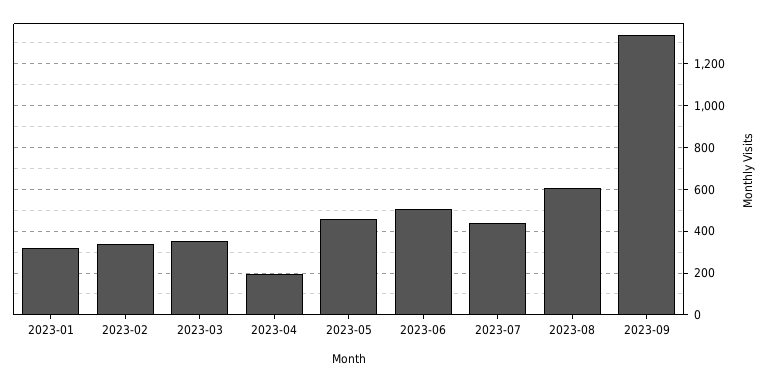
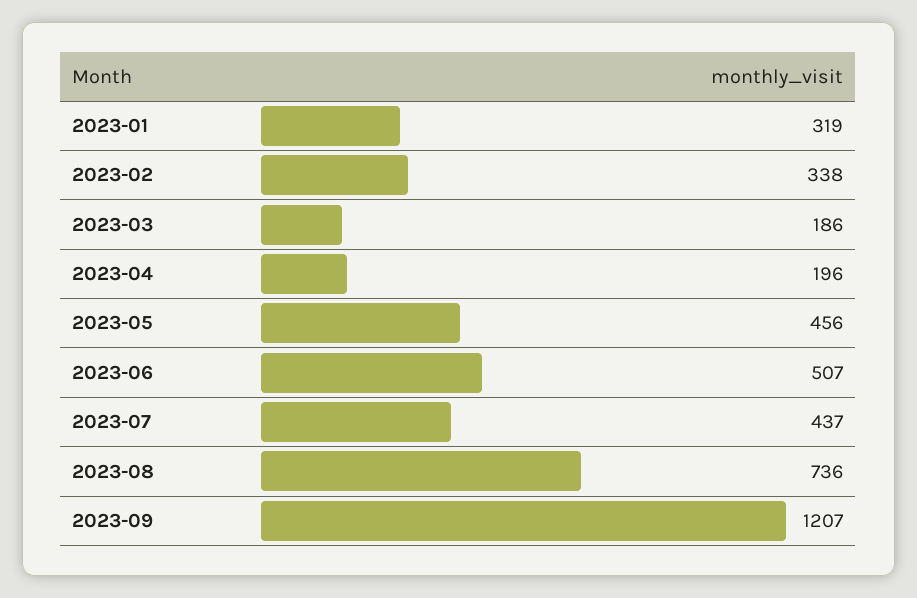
2023-03: 350 -> 186
2023-08: 600 -> 736
2023-09: 1350 -> 1207

